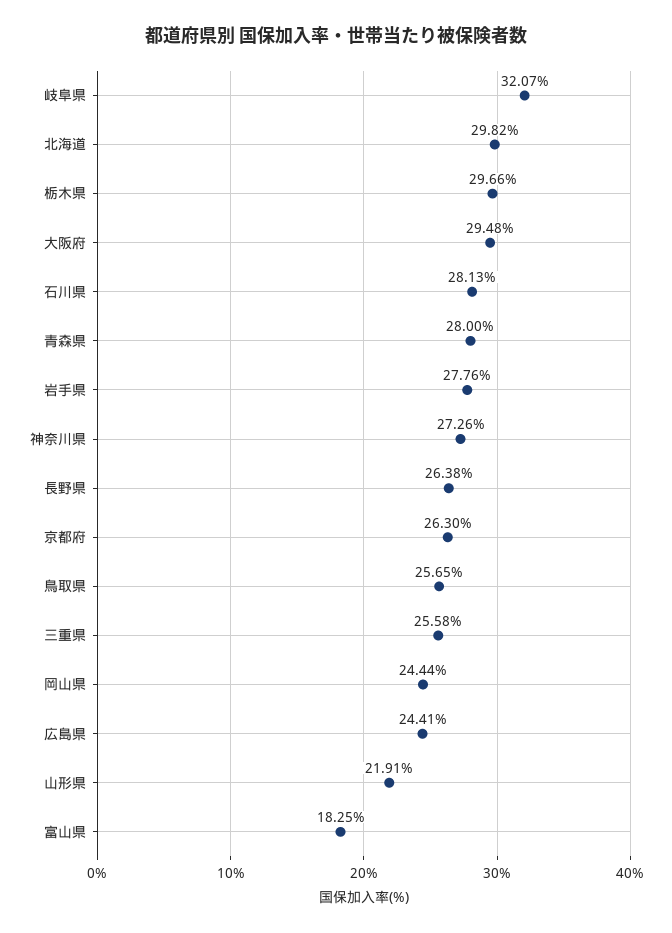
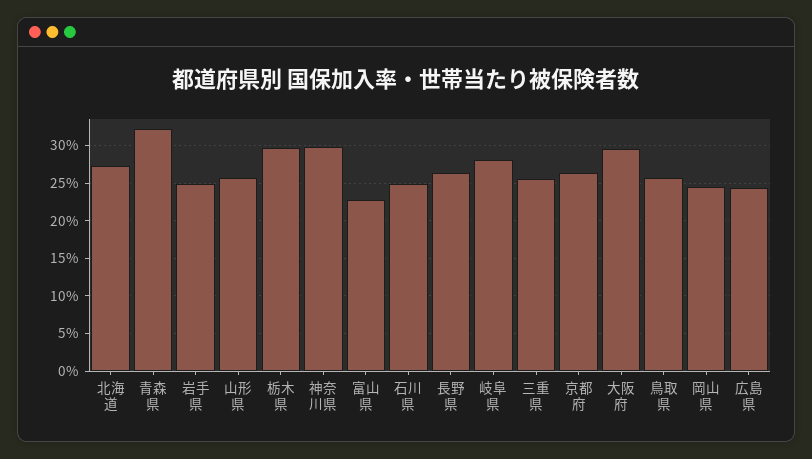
岐阜県: 32.07 -> 28
北海道: 29.82 -> 27
石川県: 28.13 -> 25
青森県: 28 -> 32
岩手県: 27.76 -> 25
神奈川県: 27.26 -> 30
山形県: 21.91 -> 26
富山県: 18.25 -> 23

